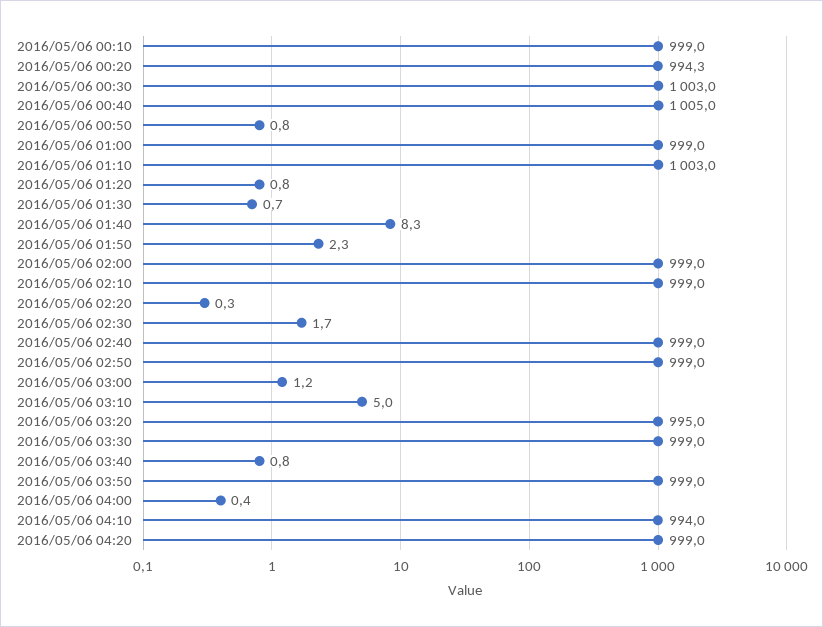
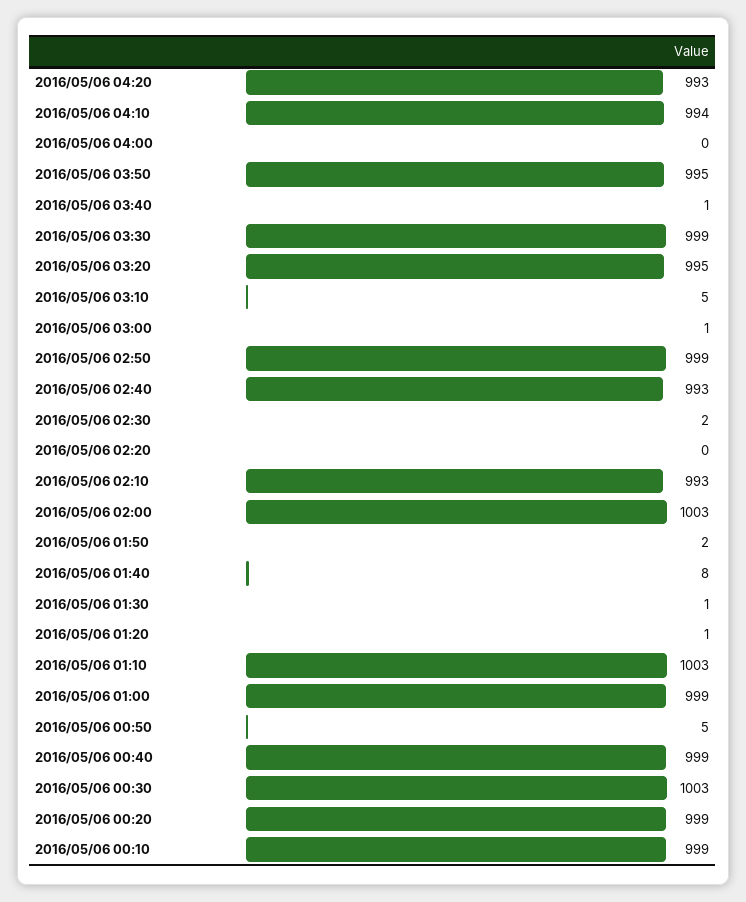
2016/05/06 00:20: 994.3 -> 999
2016/05/06 00:40: 1005 -> 999
2016/05/06 00:50: 0.8 -> 5
2016/05/06 02:00: 999 -> 1003
2016/05/06 02:10: 999 -> 993
2016/05/06 02:40: 999 -> 993
2016/05/06 03:50: 999 -> 995
2016/05/06 04:20: 999 -> 993

